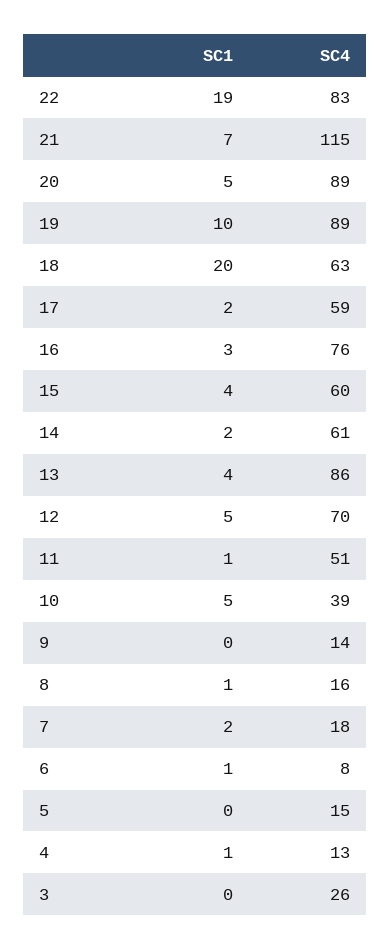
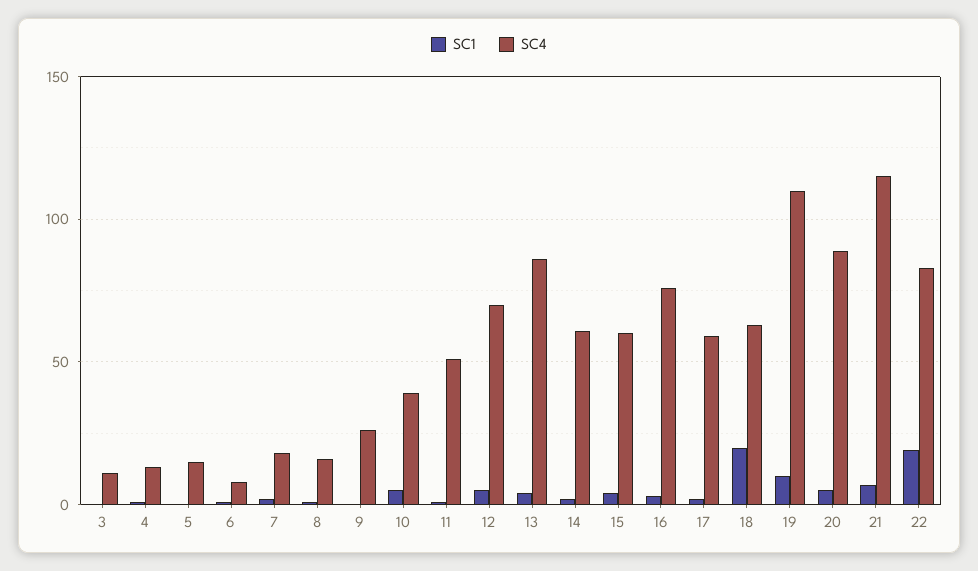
SC4, 19: 89 -> 110
SC4, 9: 14 -> 25
SC4, 3: 26 -> 10

